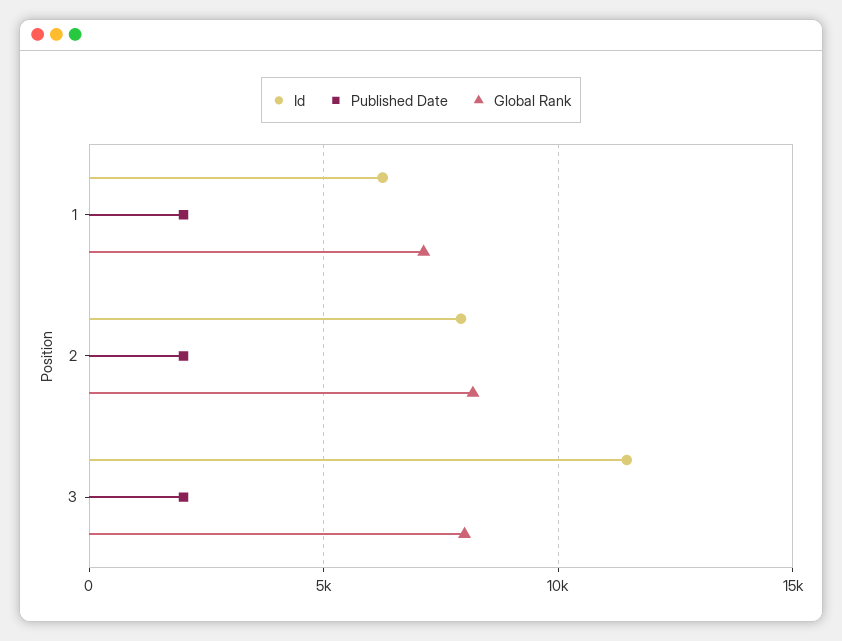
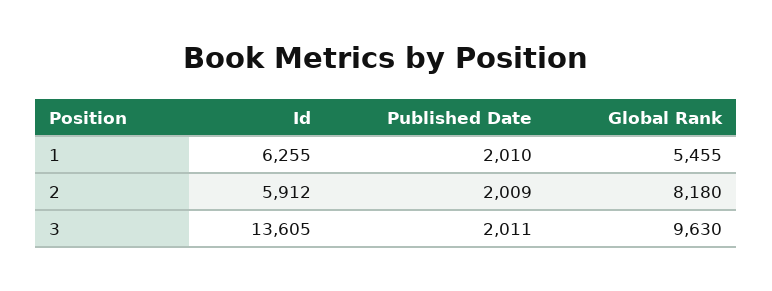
Global Rank, 1: 7000 -> 5455
Id, 2: 8000 -> 5912
Id, 3: 11500 -> 13605
Global Rank, 3: 8000 -> 9630

